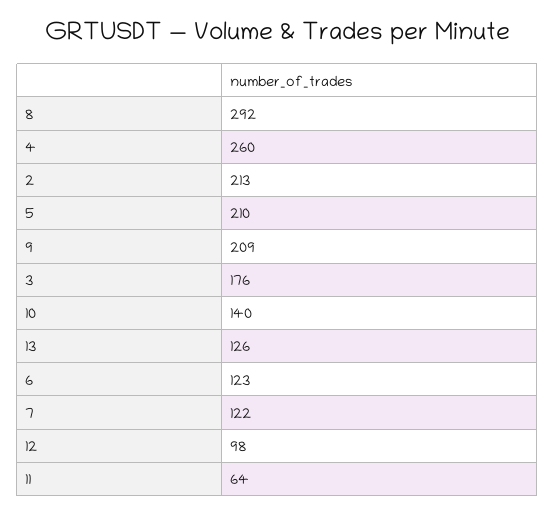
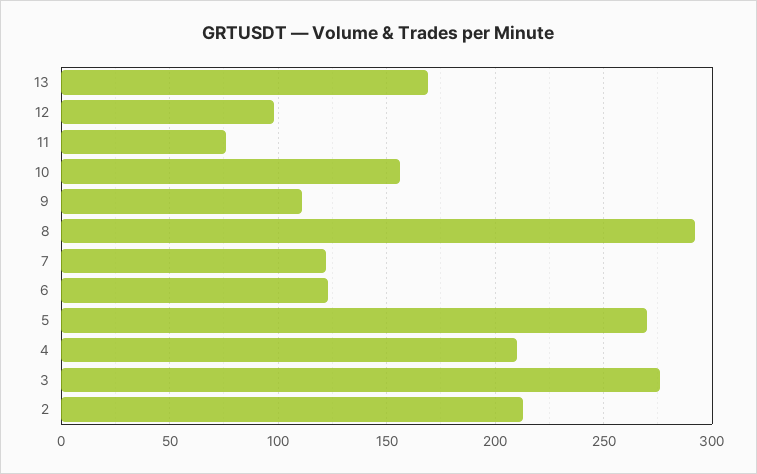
4: 260 -> 210
5: 210 -> 270
9: 209 -> 110
3: 176 -> 275
10: 140 -> 155
13: 126 -> 170
11: 64 -> 75

